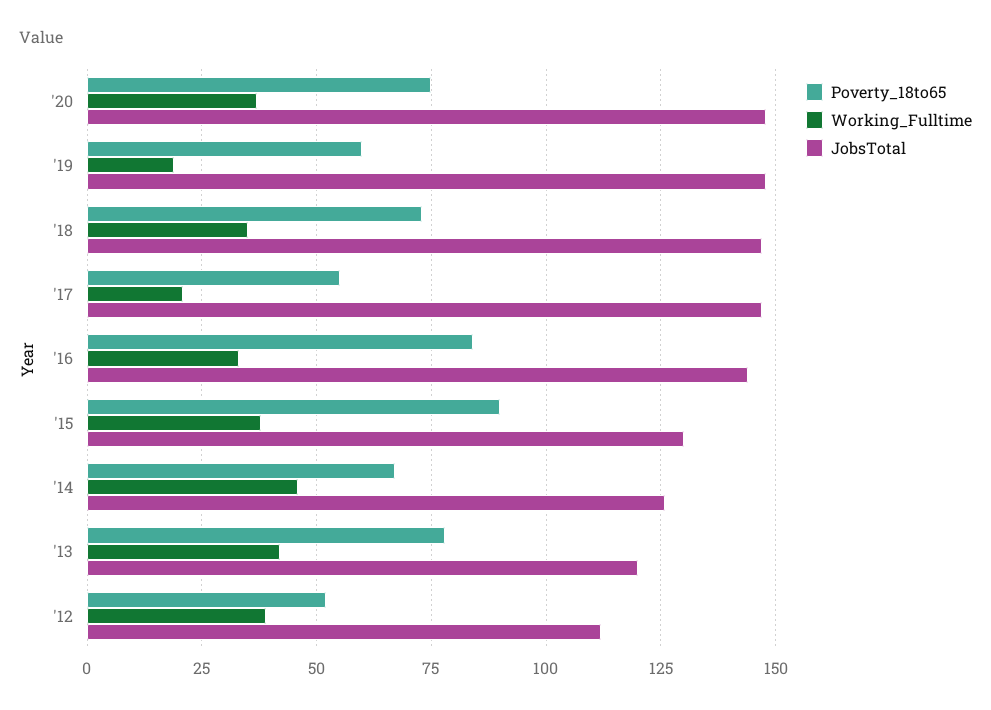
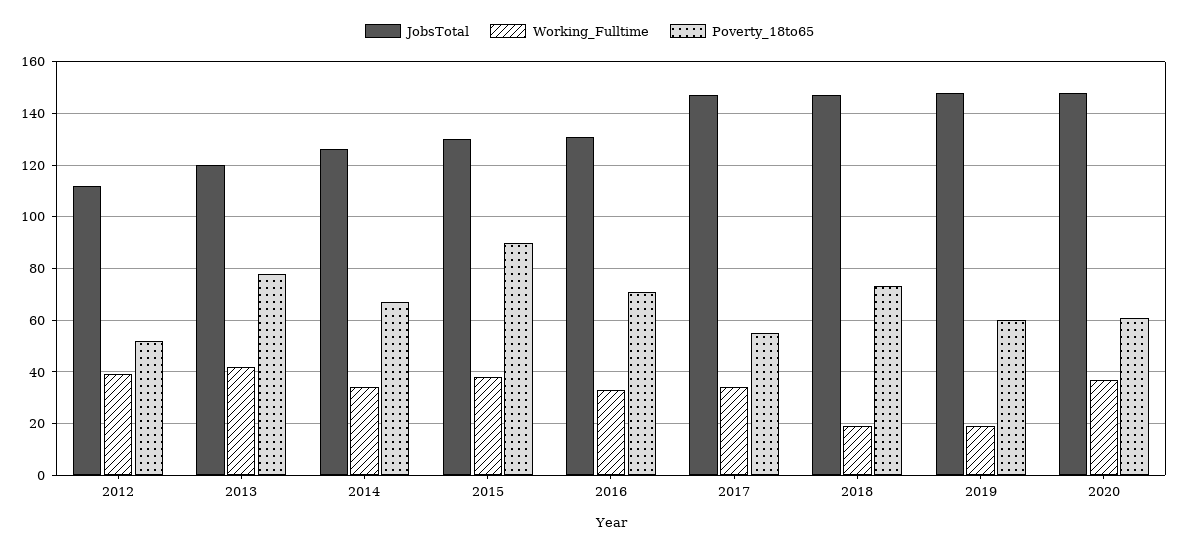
Poverty_18to65, '20: 75 -> 60
Working_Fulltime, '18: 35 -> 20
Working_Fulltime, '17: 20 -> 35
Poverty_18to65, '16: 85 -> 70
JobsTotal, '16: 145 -> 130
Working_Fulltime, '14: 45 -> 35

